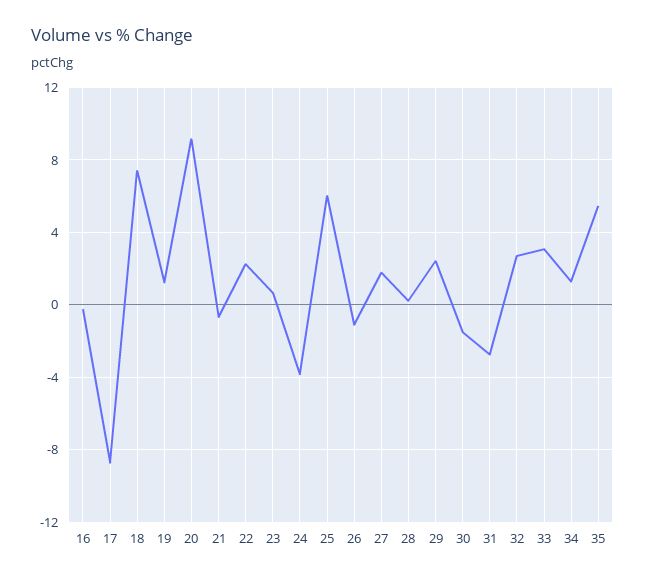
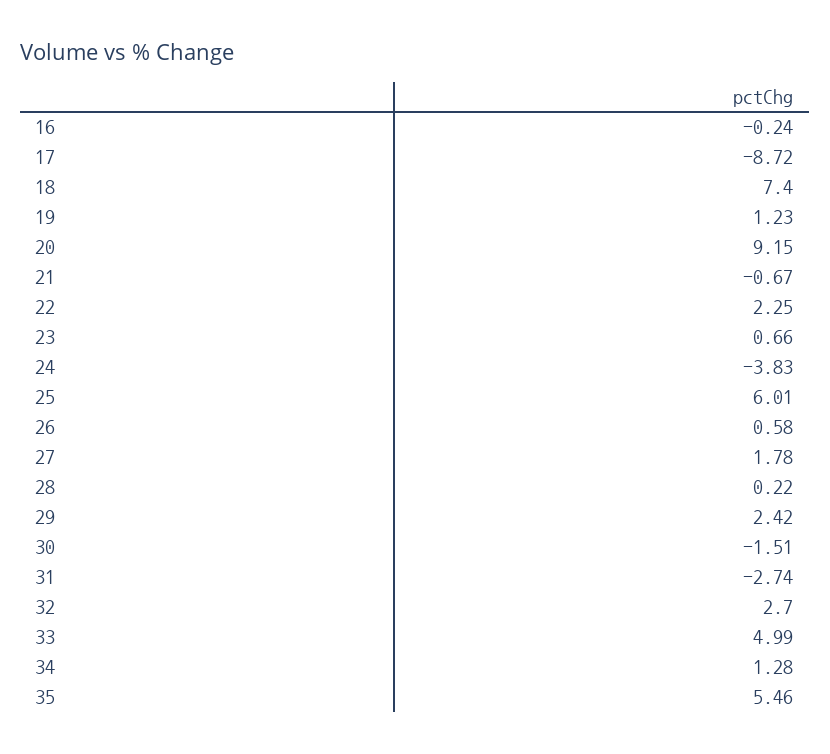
26: -1 -> 0.58
33: 3 -> 4.99

